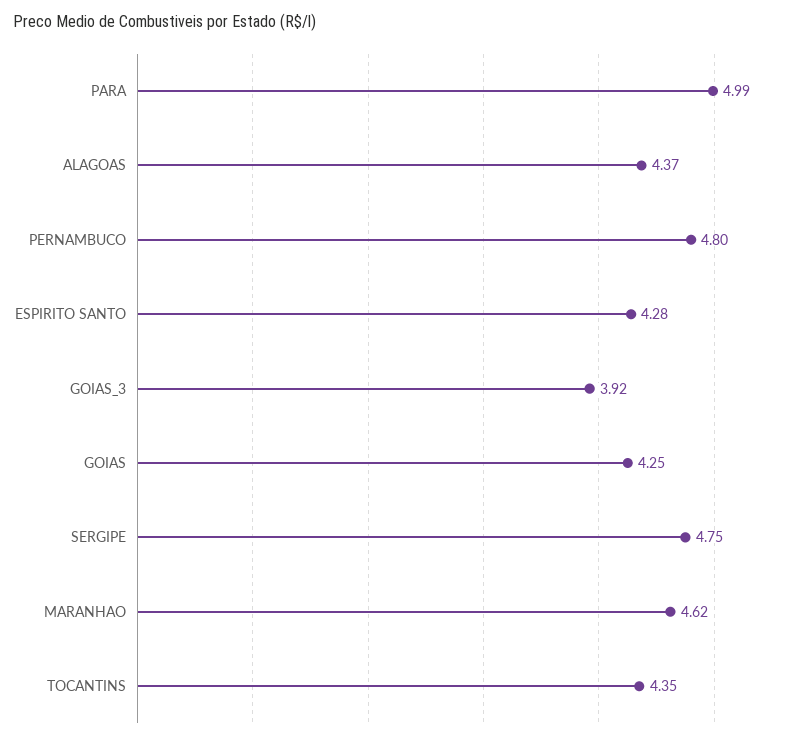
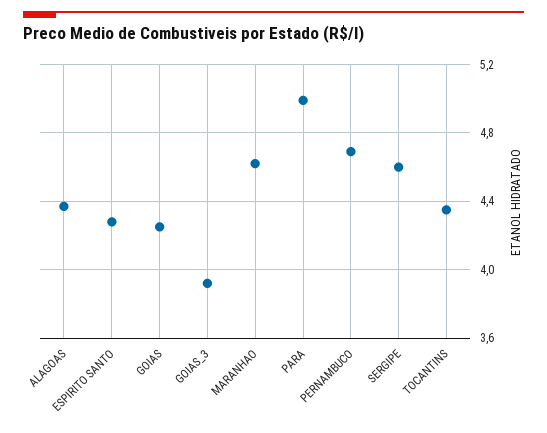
PERNAMBUCO: 4.8 -> 4.7
SERGIPE: 4.75 -> 4.6

